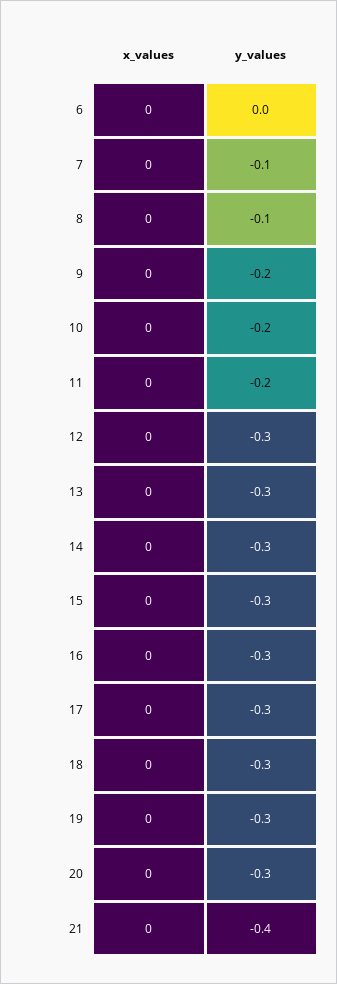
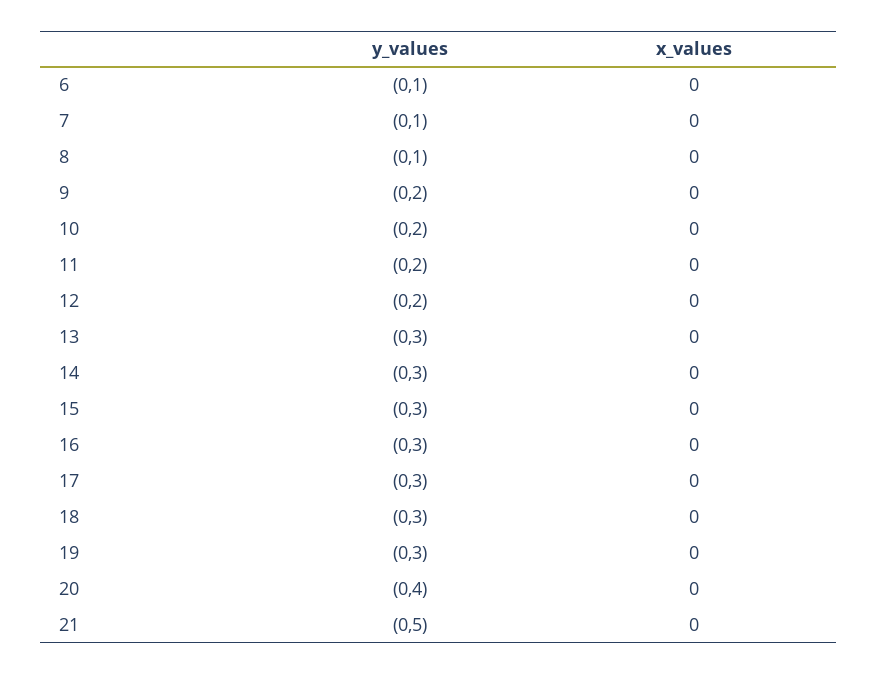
y_values, 6: 0 -> -0.1
y_values, 12: -0.3 -> -0.2
y_values, 20: -0.3 -> -0.4
y_values, 21: -0.4 -> -0.5

